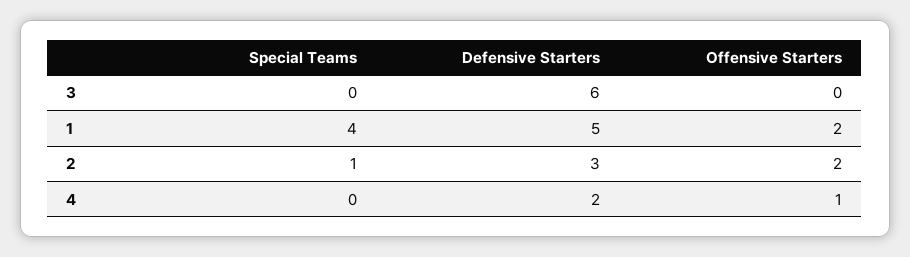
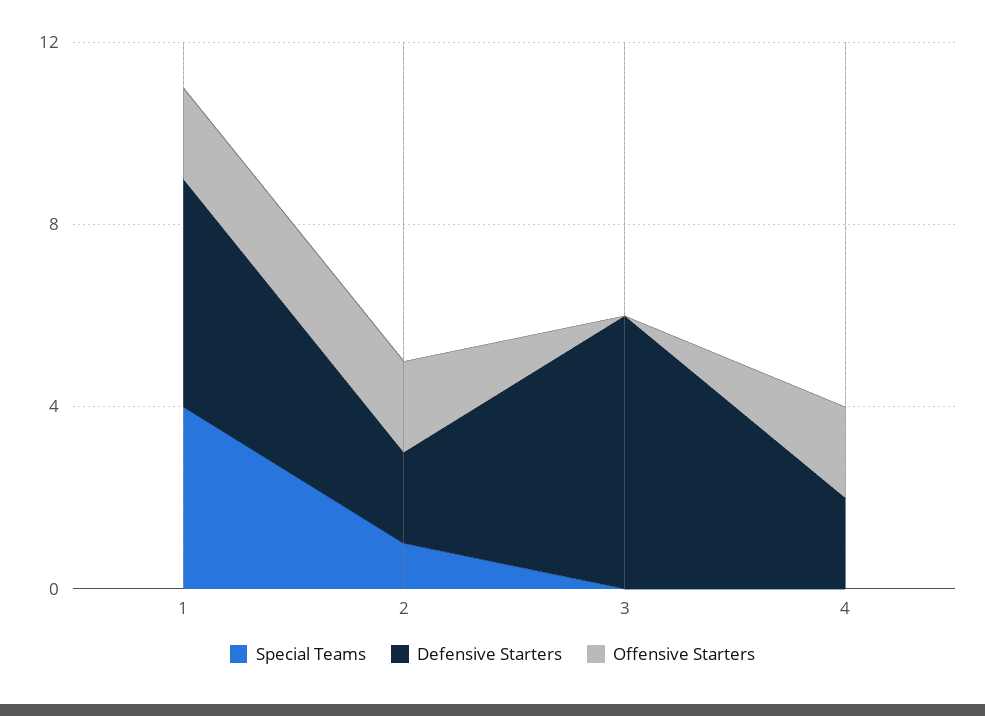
Defensive Starters, 2: 3 -> 2
Offensive Starters, 4: 1 -> 2

